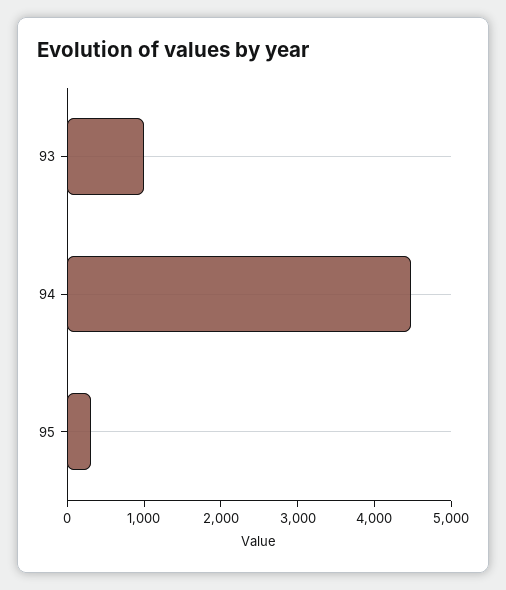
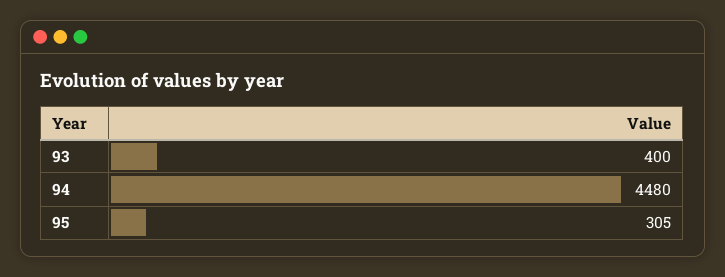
93: 1000 -> 400

